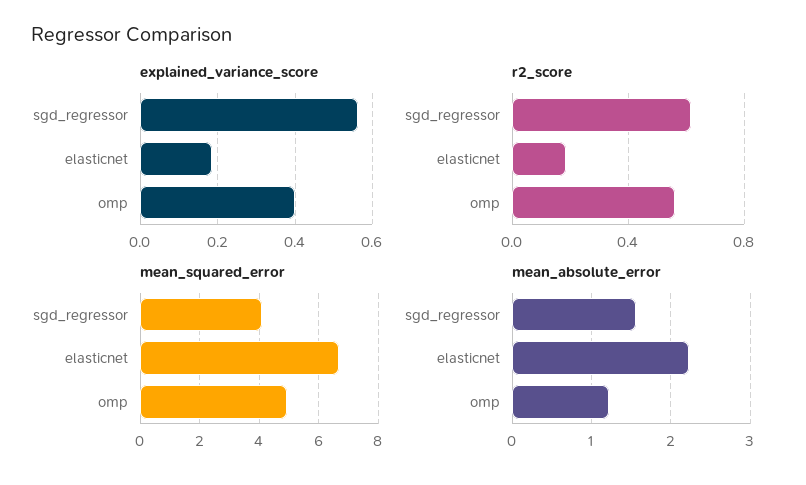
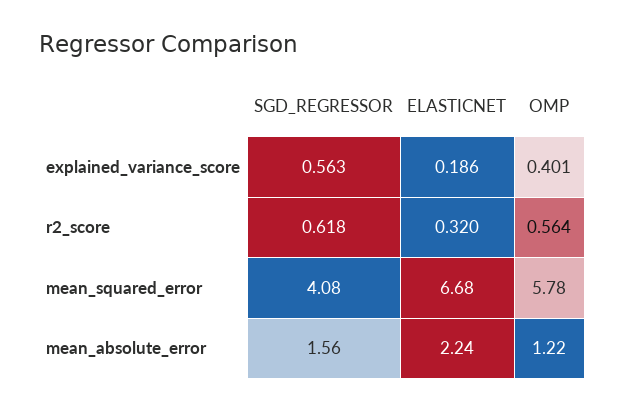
r2_score, elasticnet: 0.2 -> 0.32
mean_squared_error, omp: 5 -> 5.78

